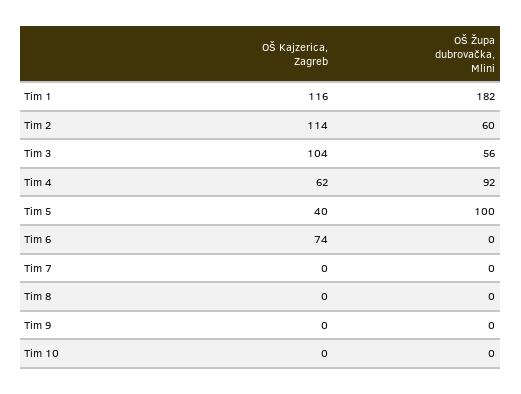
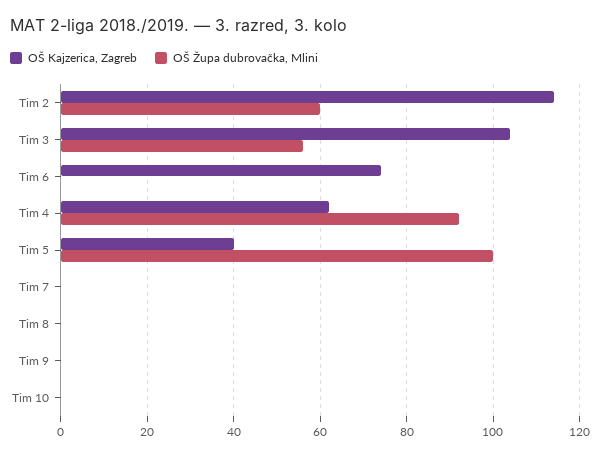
OŠ Kajzerica, Zagreb, Tim 1: 116 -> none
OŠ Župa dubrovačka, Mlini, Tim 1: 182 -> none

